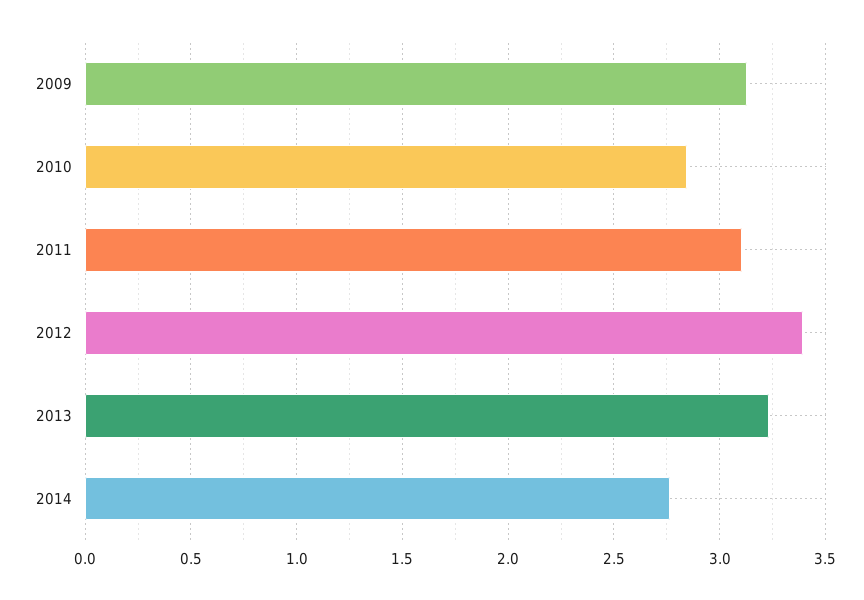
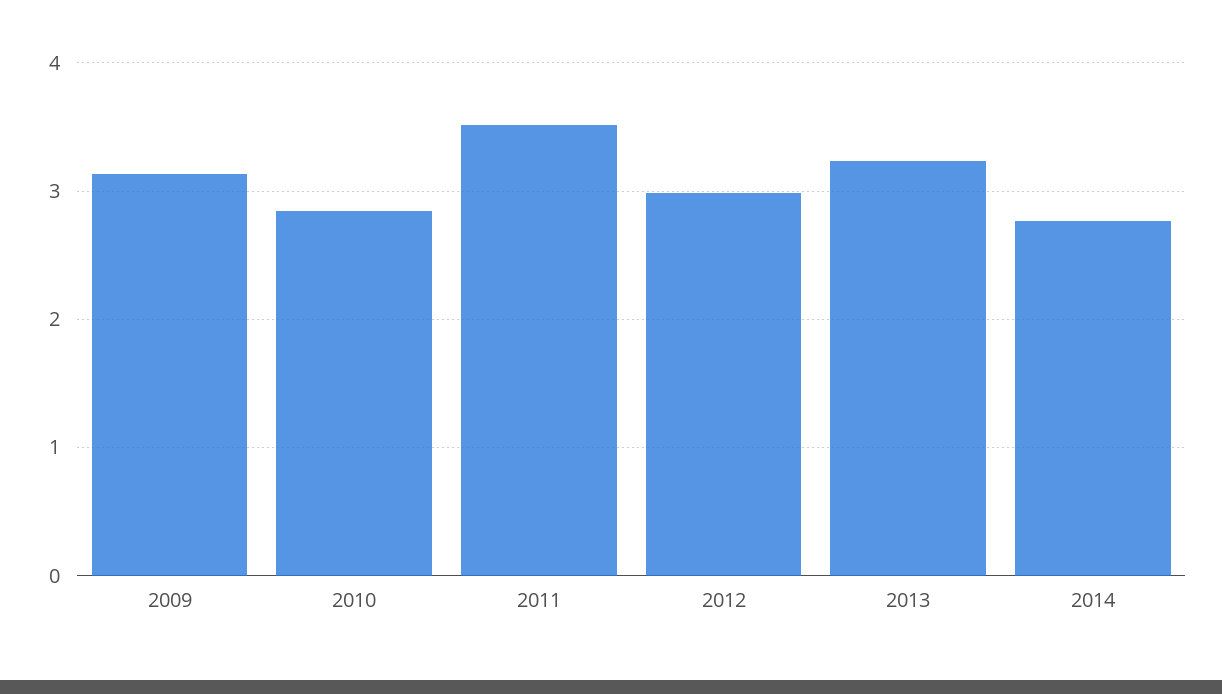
2011: 3.1 -> 3.5
2012: 3.4 -> 3

